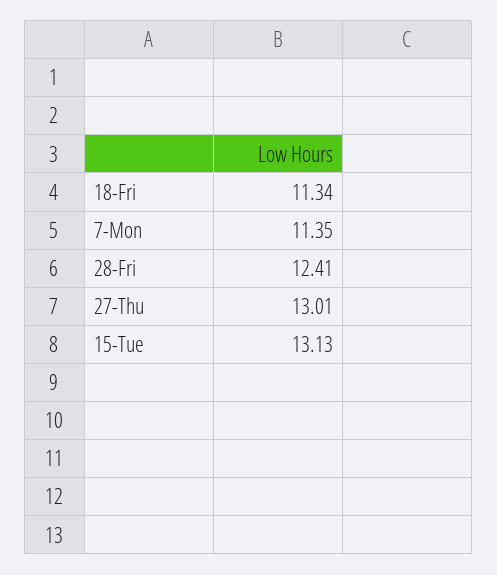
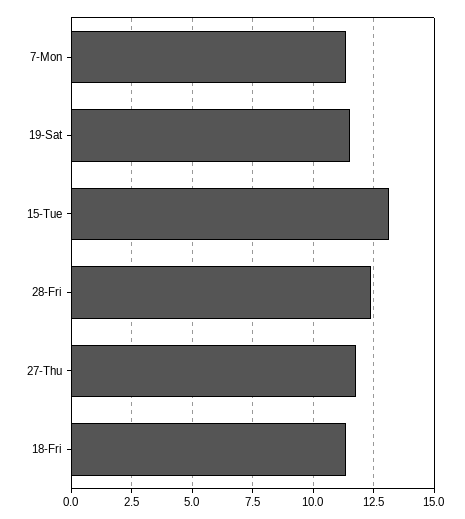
27-Thu: 13.01 -> 11.75
19-Sat: none -> 11.5

